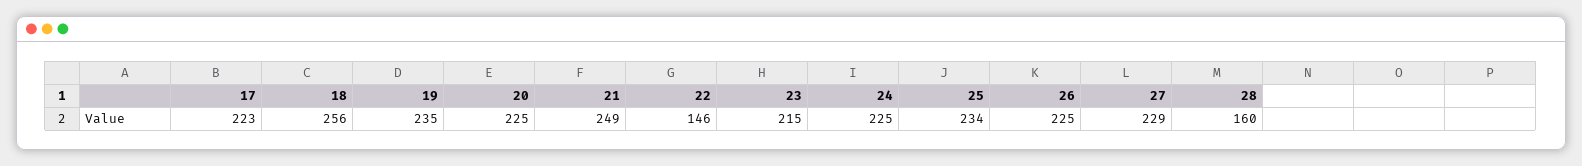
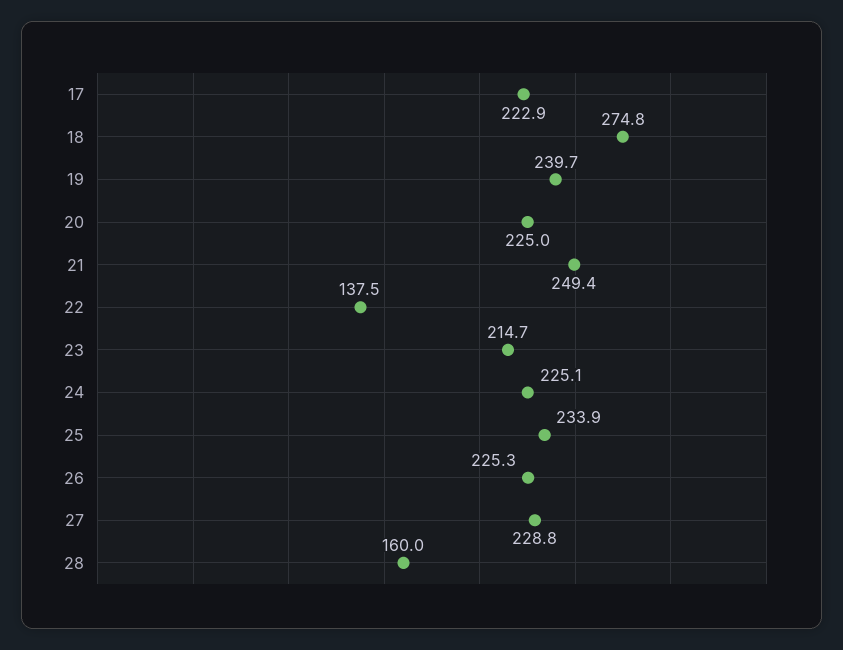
18: 256 -> 274.8
19: 235 -> 239.7
22: 146 -> 137.5

